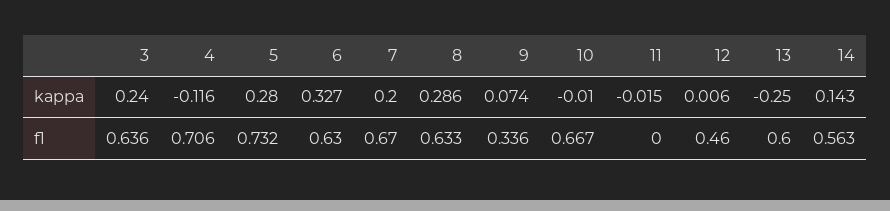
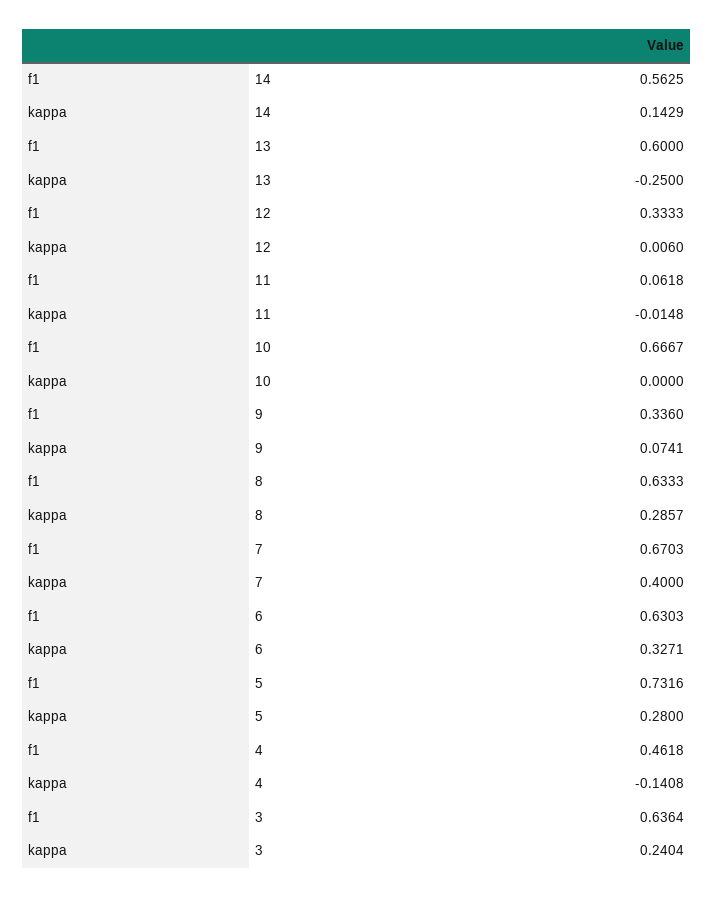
4, kappa: -0.116 -> -0.1408
7, kappa: 0.2 -> 0.4
10, kappa: -0.01 -> 0
4, f1: 0.706 -> 0.4618
11, f1: 0 -> 0.0618
12, f1: 0.46 -> 0.3333

